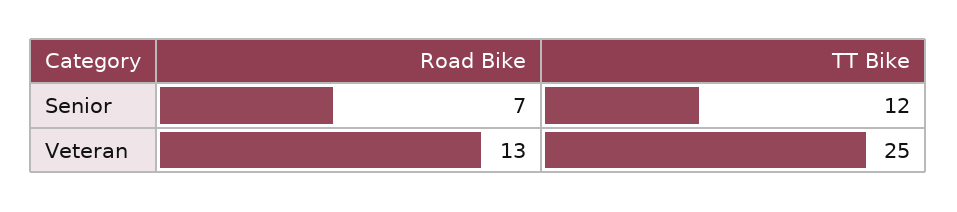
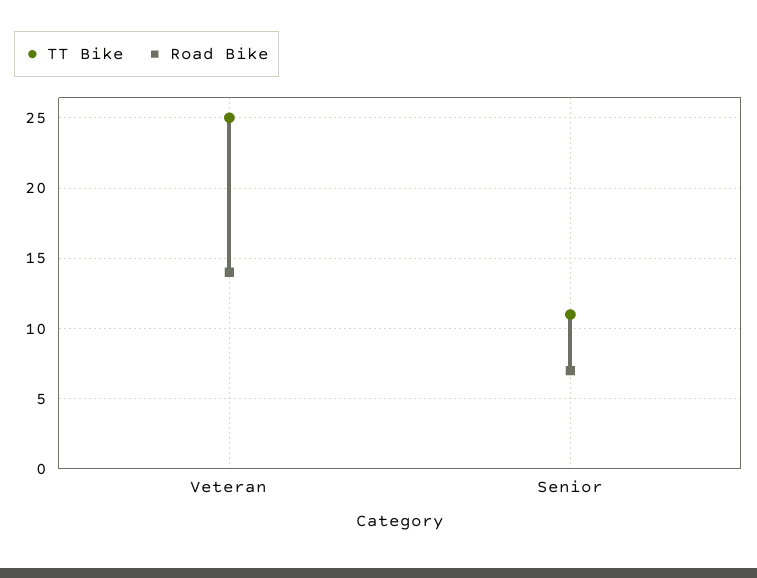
TT Bike, Senior: 12 -> 11
Road Bike, Veteran: 13 -> 14

